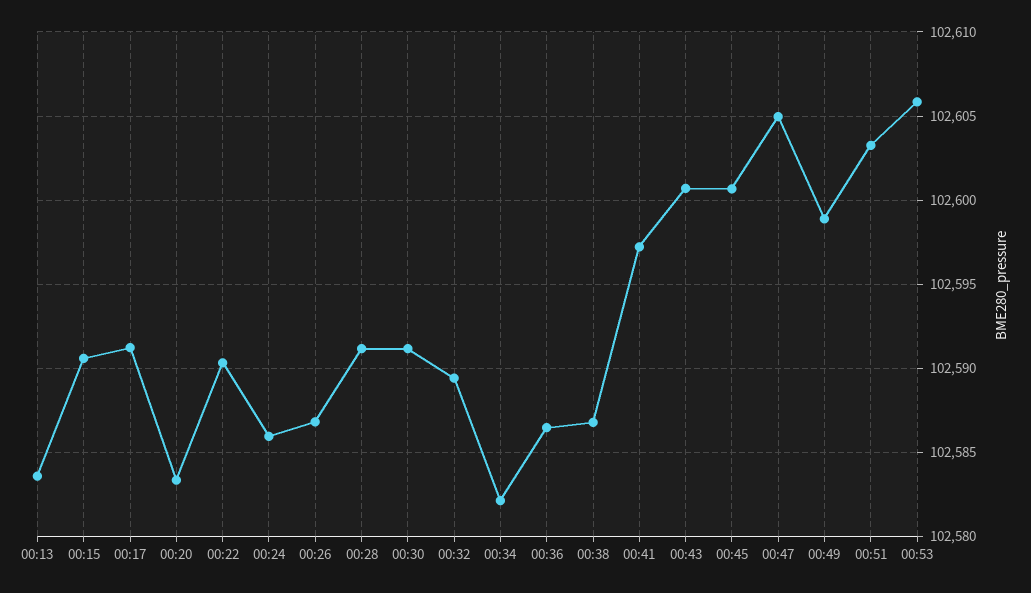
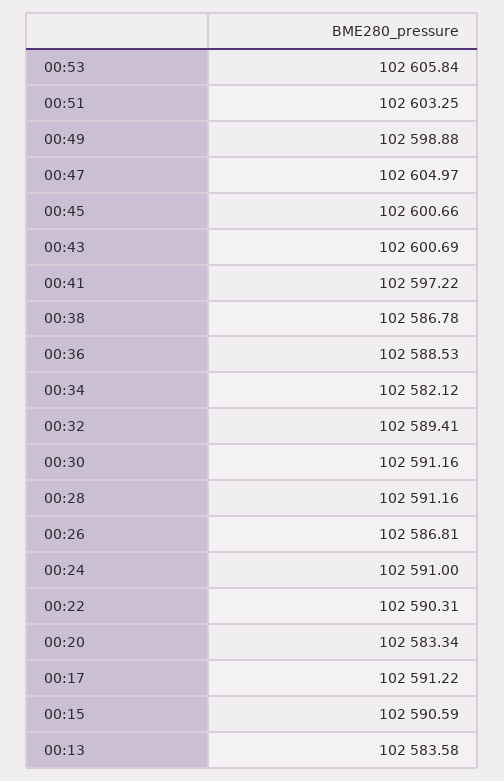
00:24: 102586 -> 102591
00:36: 102586.5 -> 102588.53

